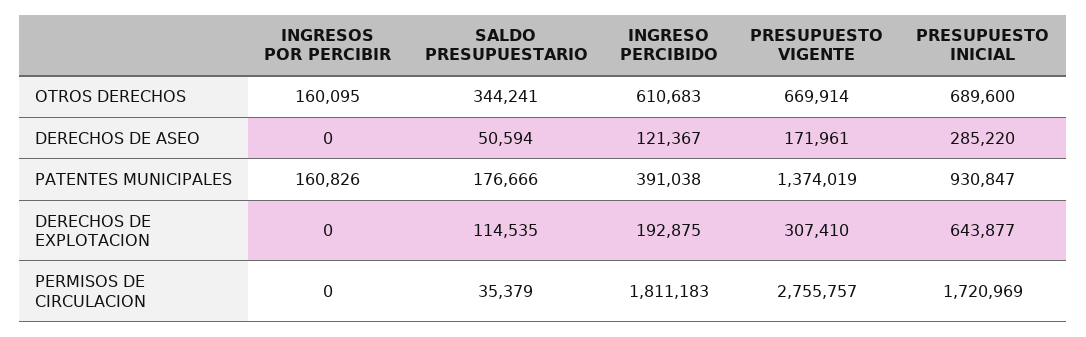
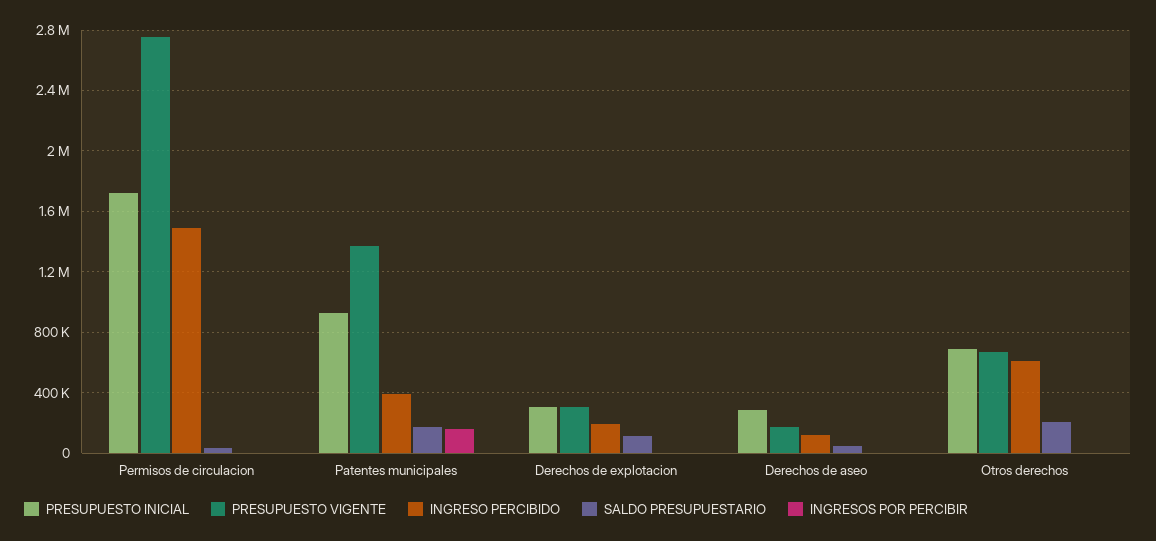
INGRESOS POR PERCIBIR, OTROS DERECHOS: 160095 -> 0
SALDO PRESUPUESTARIO, OTROS DERECHOS: 344241 -> 200000
PRESUPUESTO INICIAL, DERECHOS DE EXPLOTACION: 643877 -> 300000
INGRESO PERCIBIDO, PERMISOS DE CIRCULACION: 1811183 -> 1500000

